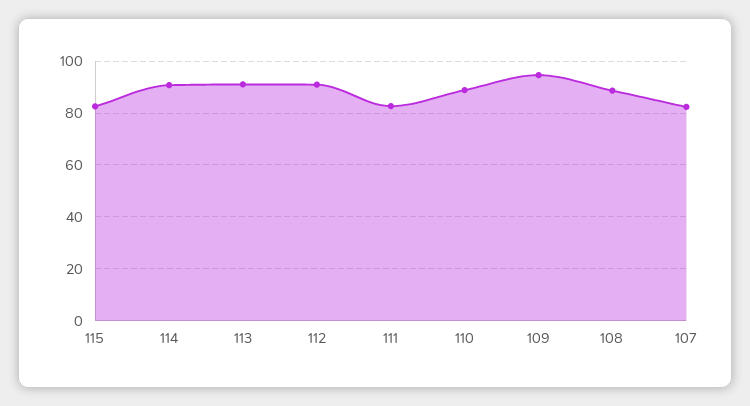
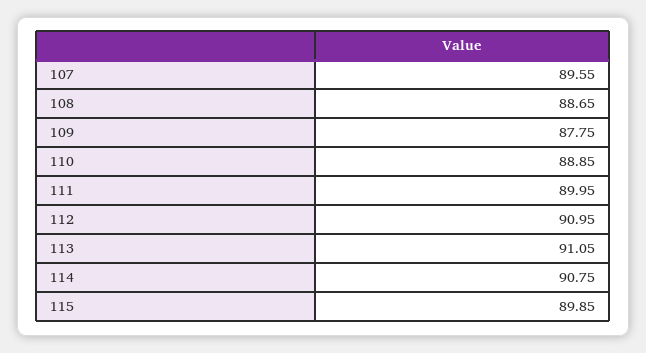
115: 82.5 -> 89.85
111: 82.5 -> 89.95
109: 95 -> 87.75
107: 82.5 -> 89.55

